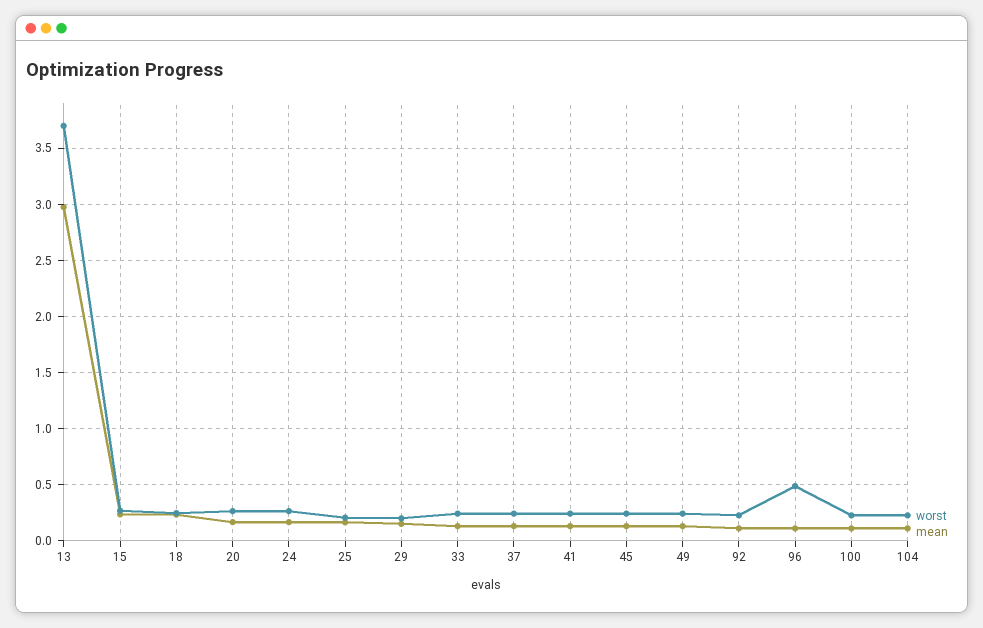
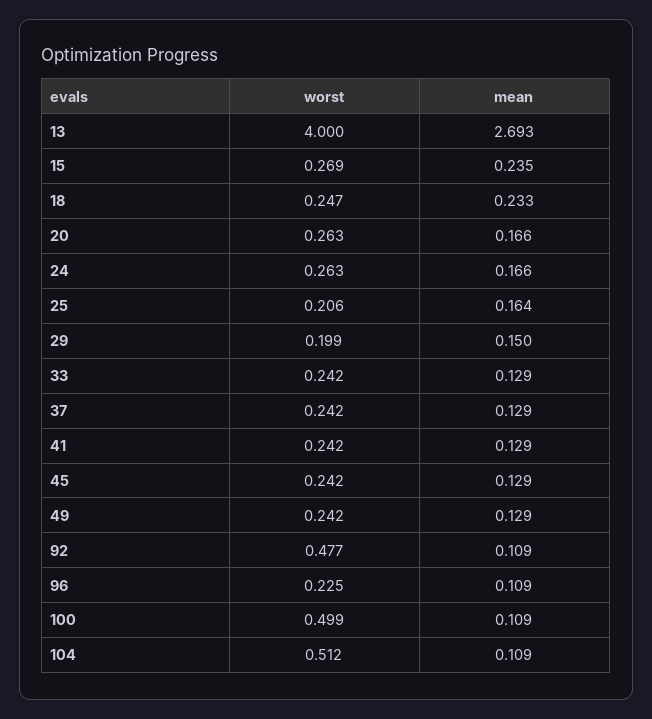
worst, 13: 3.7 -> 4
mean, 13: 3 -> 2.693
worst, 92: 0.2 -> 0.477
worst, 96: 0.5 -> 0.225
worst, 100: 0.2 -> 0.499
worst, 104: 0.2 -> 0.512

